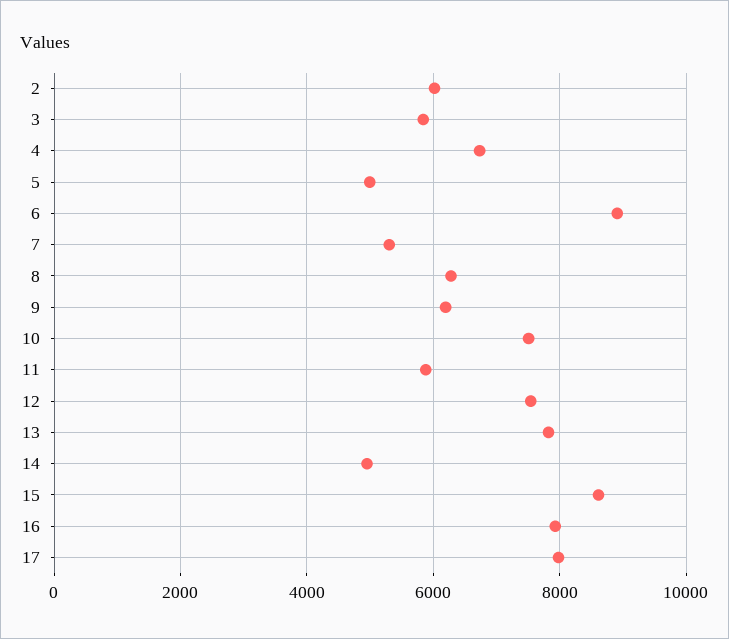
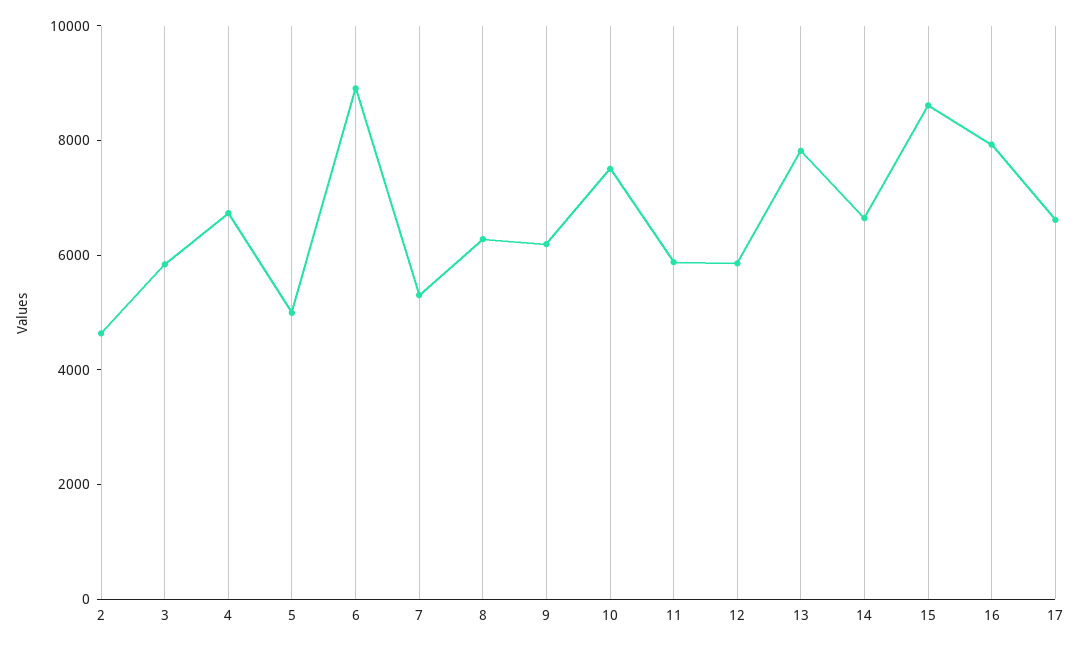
2: 6000 -> 4500
12: 7600 -> 6000
14: 5000 -> 6500
17: 8000 -> 6500

